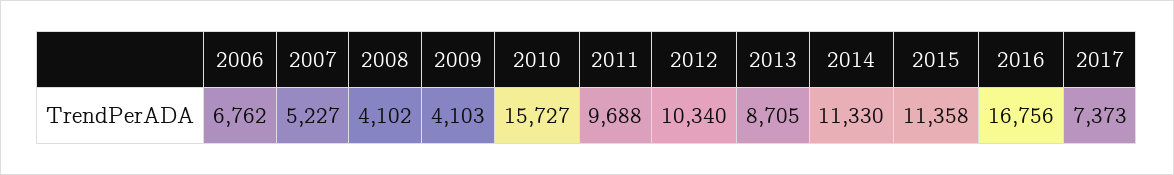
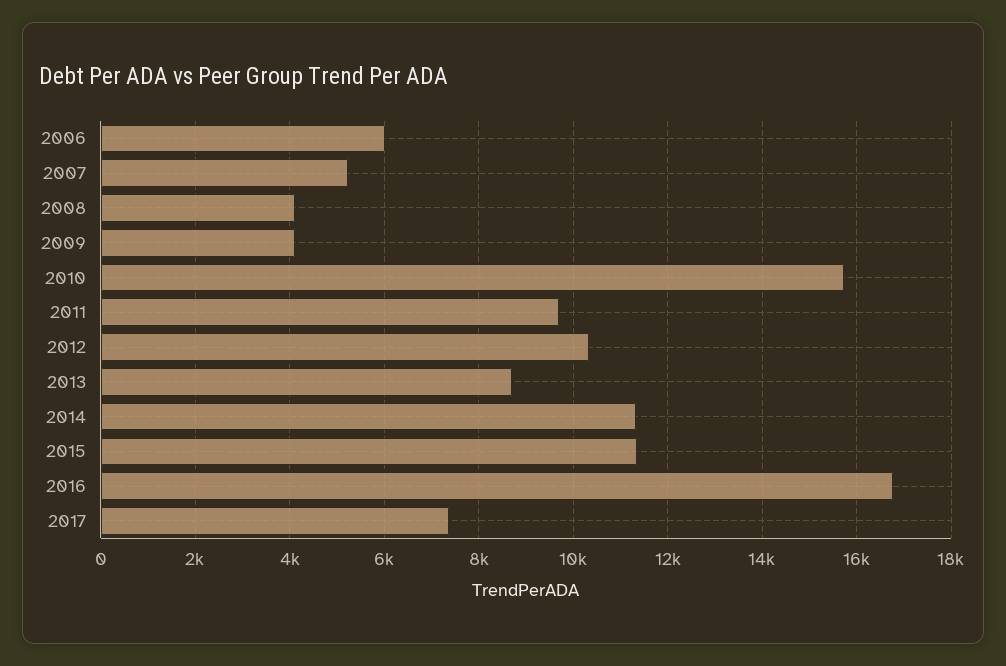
2006: 6762 -> 6000

